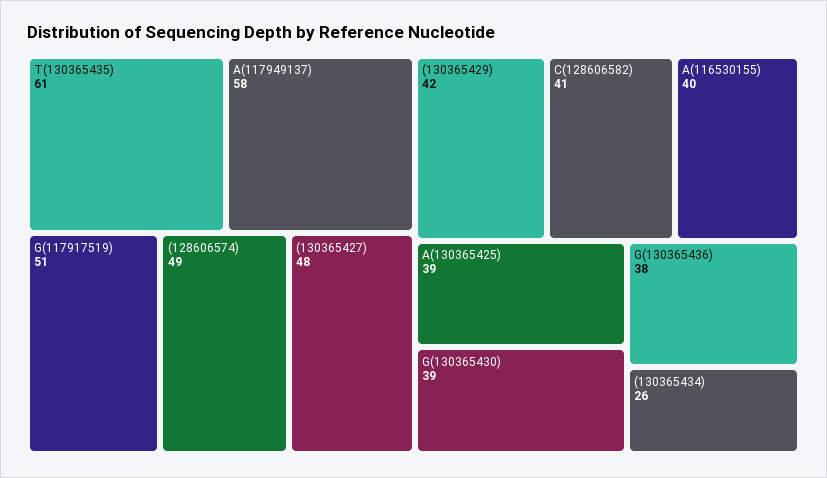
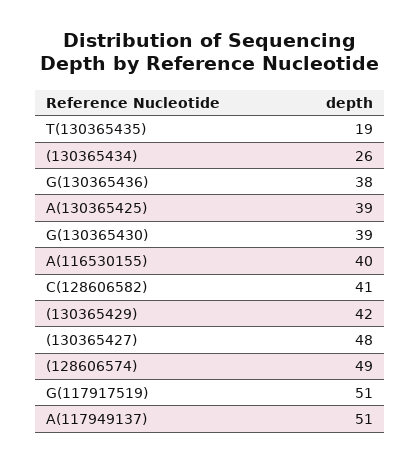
T(130365435): 61 -> 19
A(117949137): 58 -> 51

